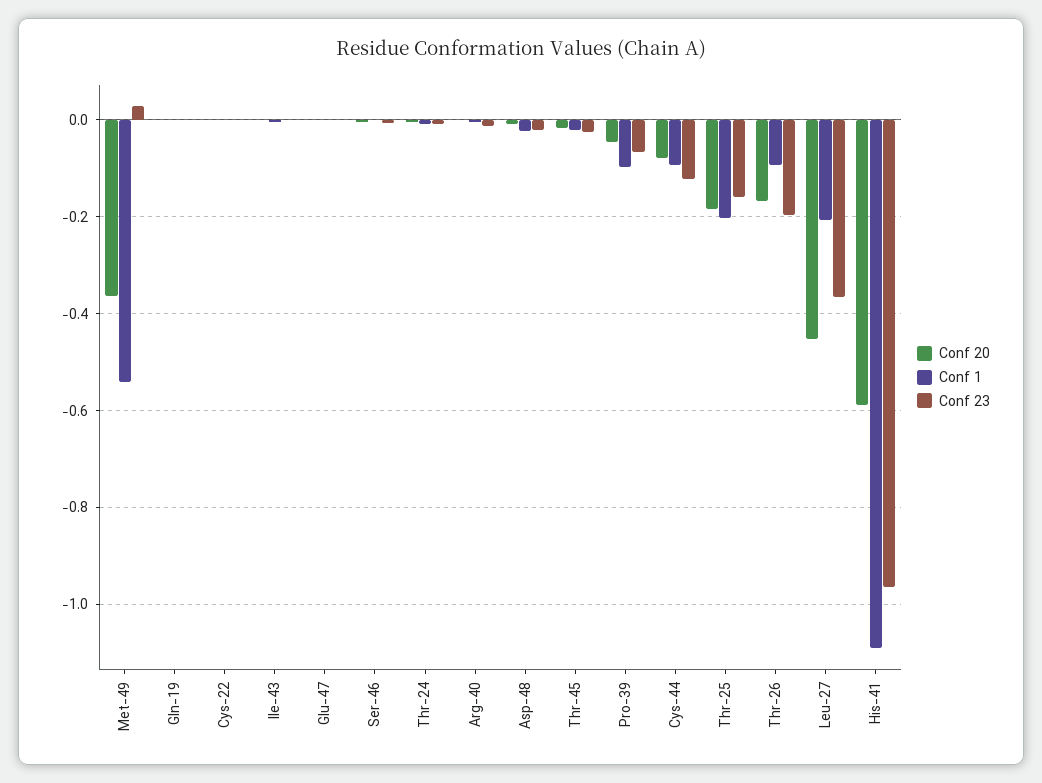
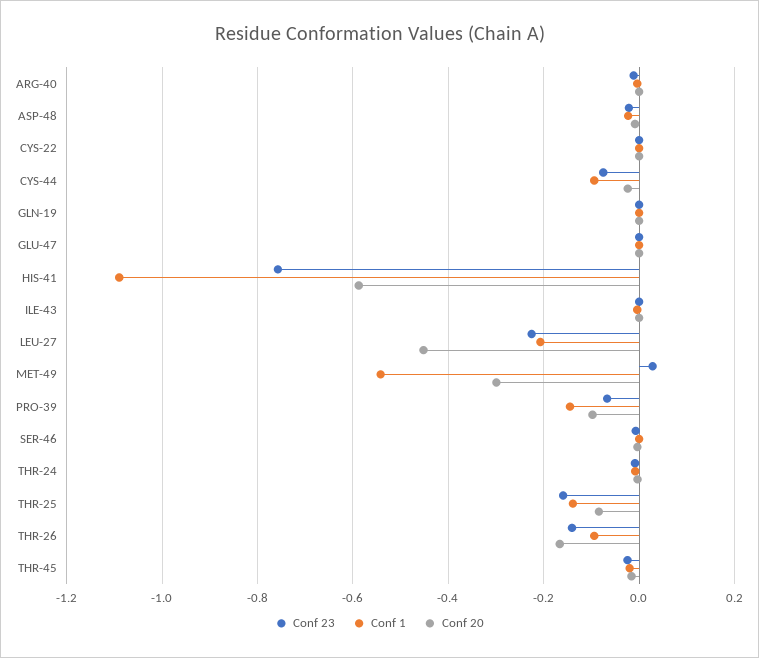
Conf 20, Met-49: -0.36 -> -0.3
Conf 20, Pro-39: -0.04 -> -0.1
Conf 1, Pro-39: -0.1 -> -0.14
Conf 20, Cys-44: -0.08 -> -0.02
Conf 23, Cys-44: -0.12 -> -0.08
Conf 20, Thr-25: -0.18 -> -0.08
Conf 1, Thr-25: -0.2 -> -0.14
Conf 23, Thr-26: -0.2 -> -0.14
Conf 23, Leu-27: -0.36 -> -0.22
Conf 23, His-41: -0.96 -> -0.76

